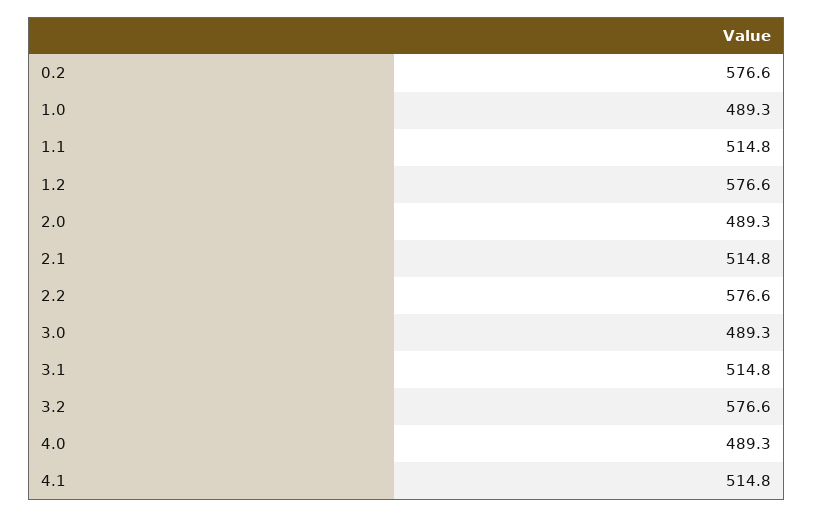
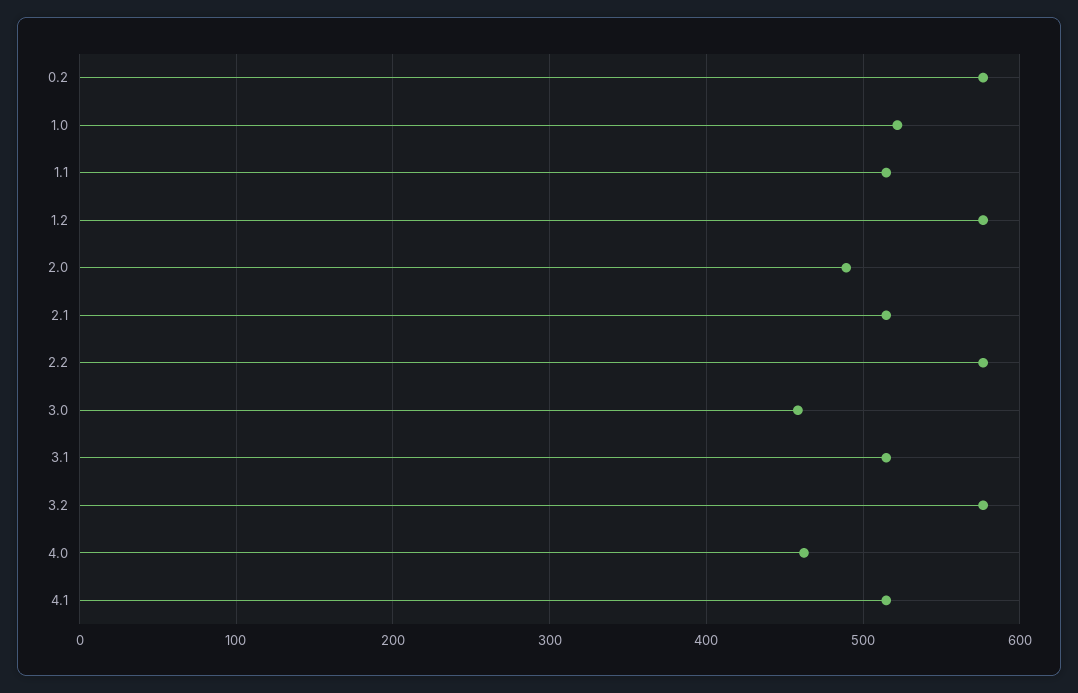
1.0: 489.3 -> 520
3.0: 489.3 -> 460
4.0: 489.3 -> 460

